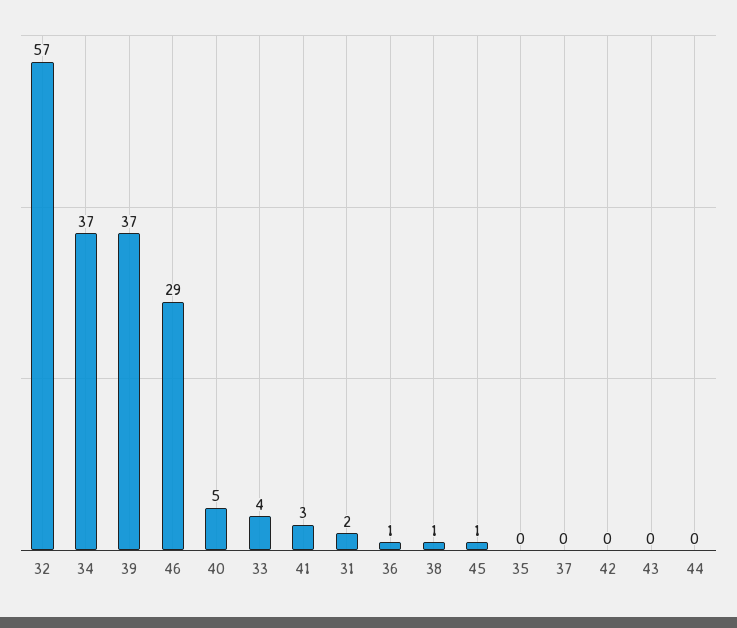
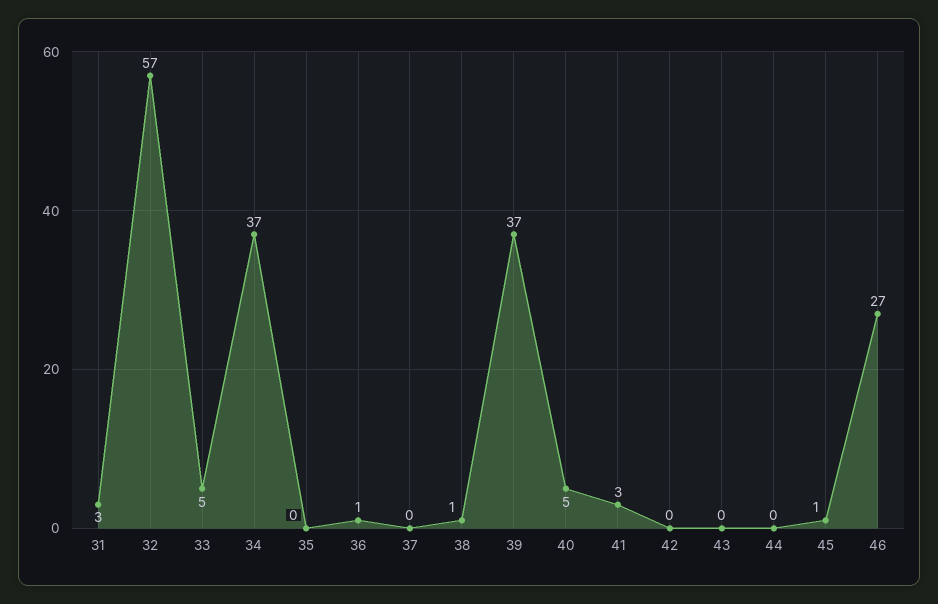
46: 29 -> 27
33: 4 -> 5
31: 2 -> 3

